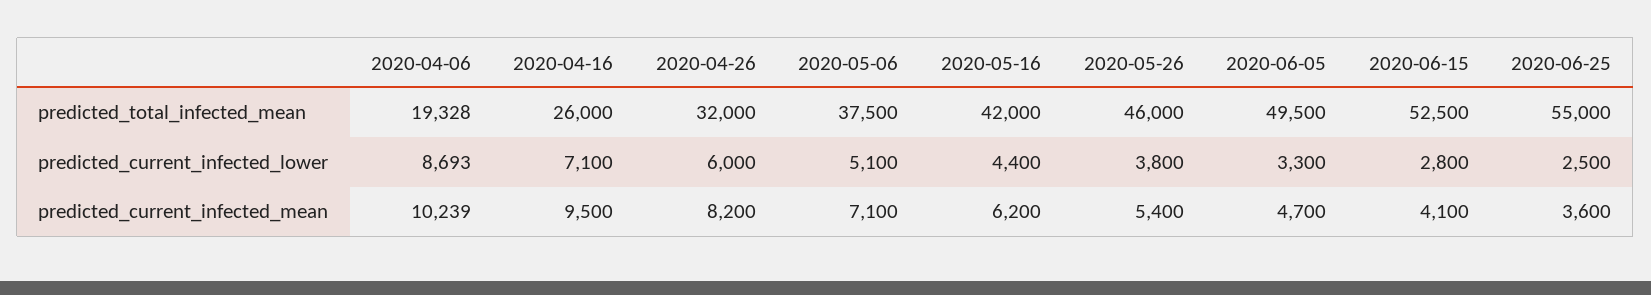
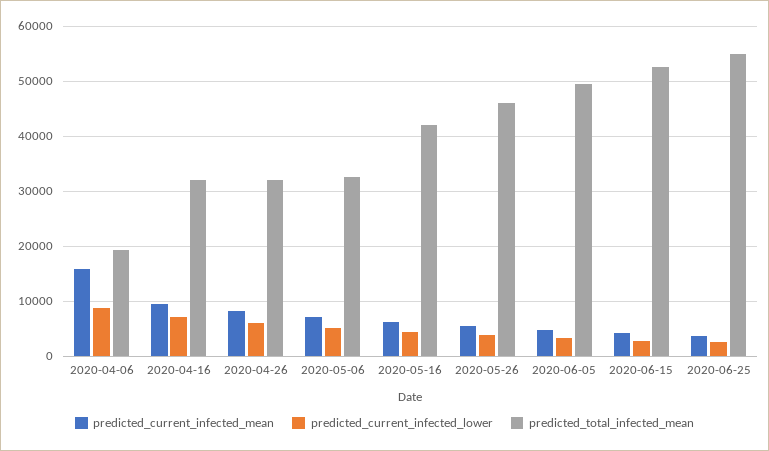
predicted_total_infected_mean, 2020-04-16: 26000 -> 32000
predicted_total_infected_mean, 2020-05-06: 37500 -> 32000
predicted_current_infected_mean, 2020-04-06: 10239 -> 16000

